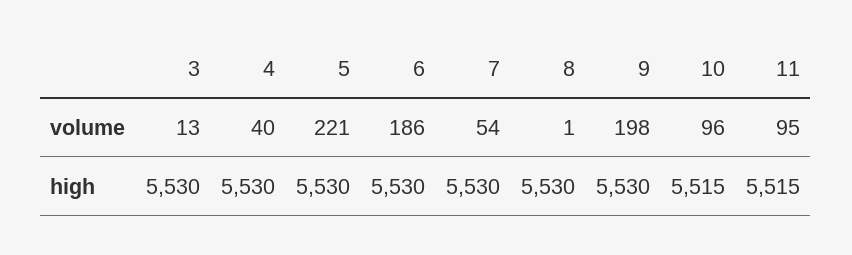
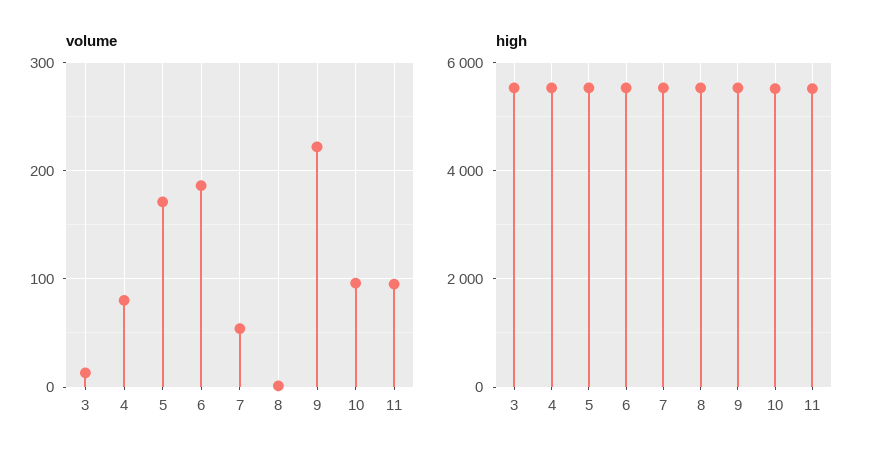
volume, 4: 40 -> 80
volume, 5: 221 -> 170
volume, 9: 198 -> 220

